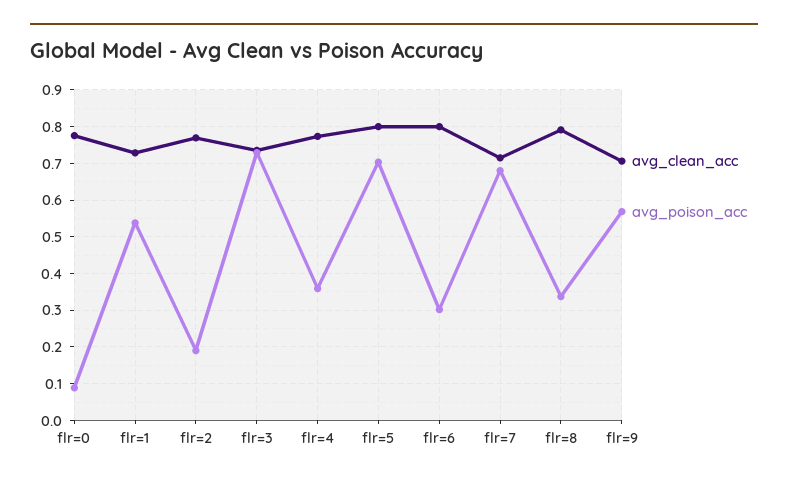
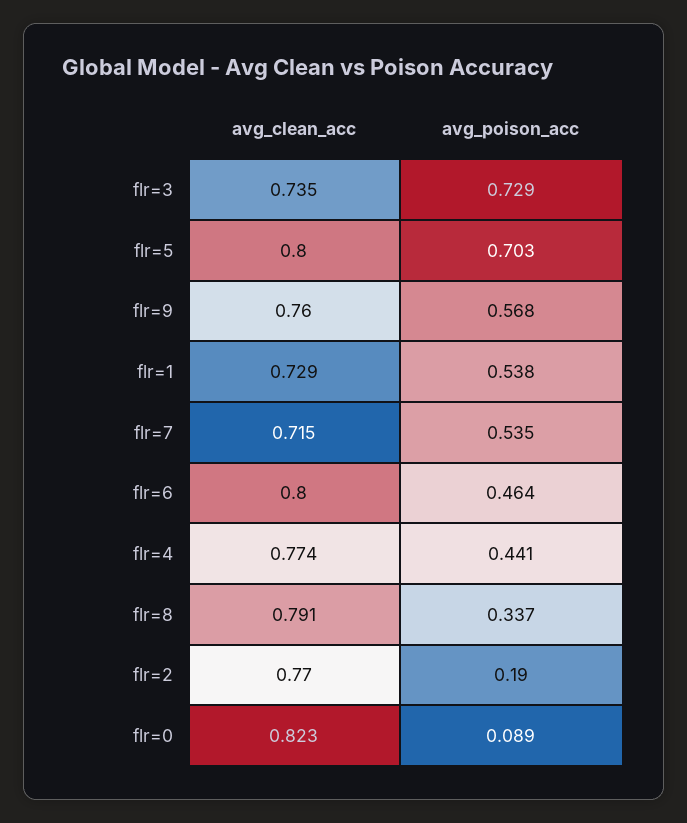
avg_clean_acc, flr=0: 0.78 -> 0.823
avg_poison_acc, flr=4: 0.36 -> 0.441
avg_poison_acc, flr=6: 0.3 -> 0.464
avg_poison_acc, flr=7: 0.68 -> 0.535
avg_clean_acc, flr=9: 0.7 -> 0.76

